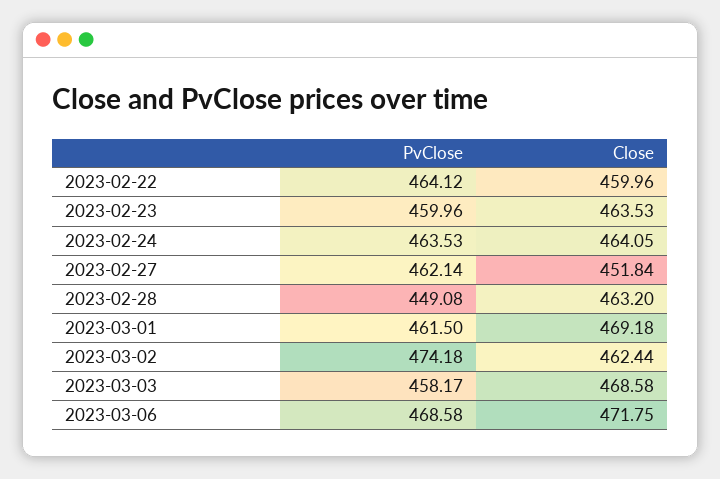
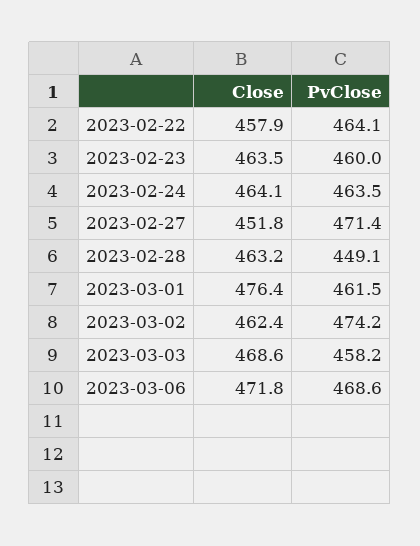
Close, 2023-02-22: 459.96 -> 457.9
PvClose, 2023-02-27: 462.14 -> 471.4
Close, 2023-03-01: 469.18 -> 476.4

